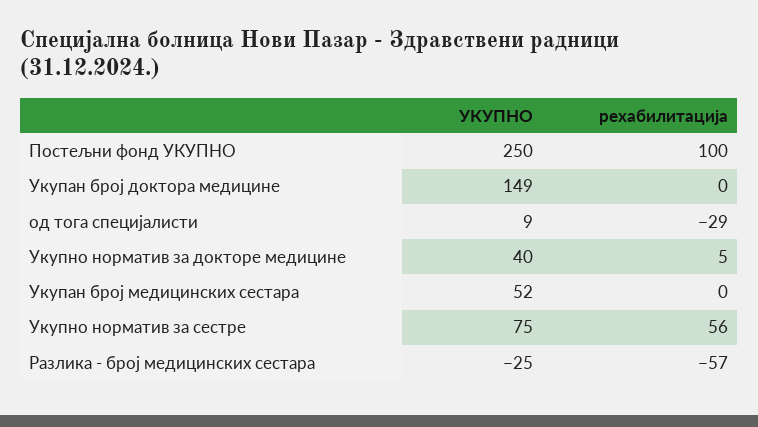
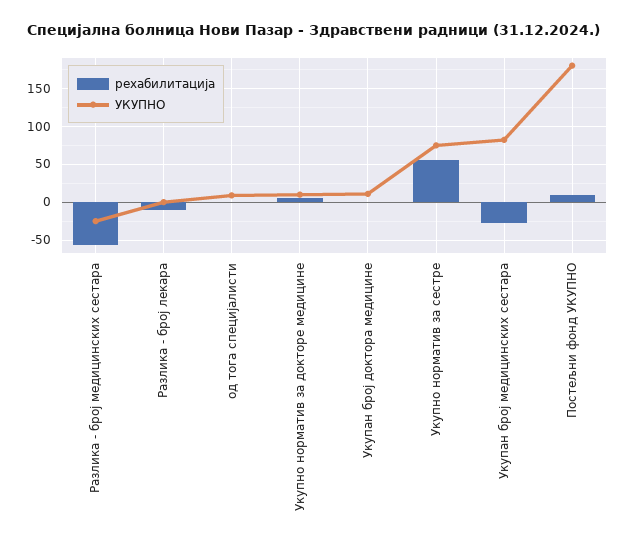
УКУПНО, Постељни фонд УКУПНО: 250 -> 180
рехабилитација, Постељни фонд УКУПНО: 100 -> 10
УКУПНО, Укупан број доктора медицине: 149 -> 10
рехабилитација, од тога специјалисти: -29 -> 0
УКУПНО, Укупно норматив за докторе медицине: 40 -> 10
УКУПНО, Укупан број медицинских сестара: 52 -> 80
рехабилитација, Укупан број медицинских сестара: 0 -> -30
рехабилитација, Разлика - број лекара: none -> -10
УКУПНО, Разлика - број лекара: none -> 0

